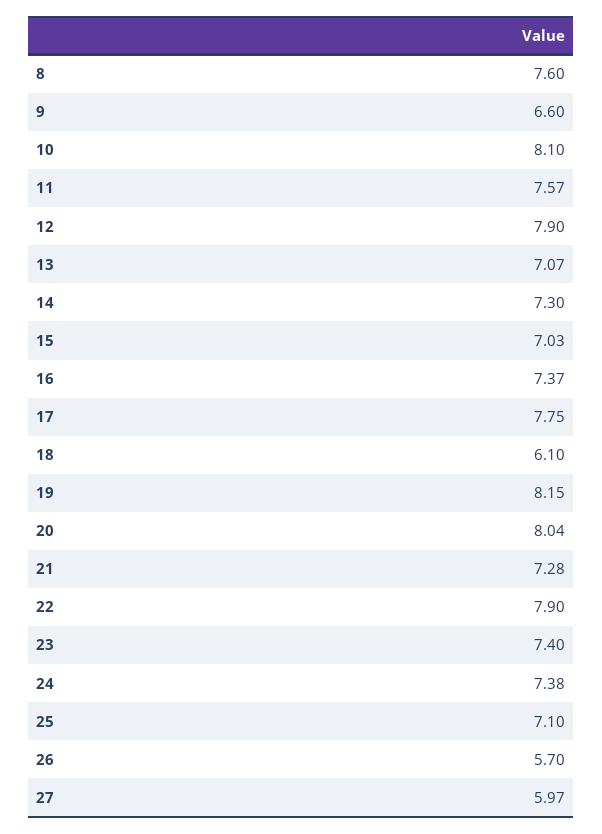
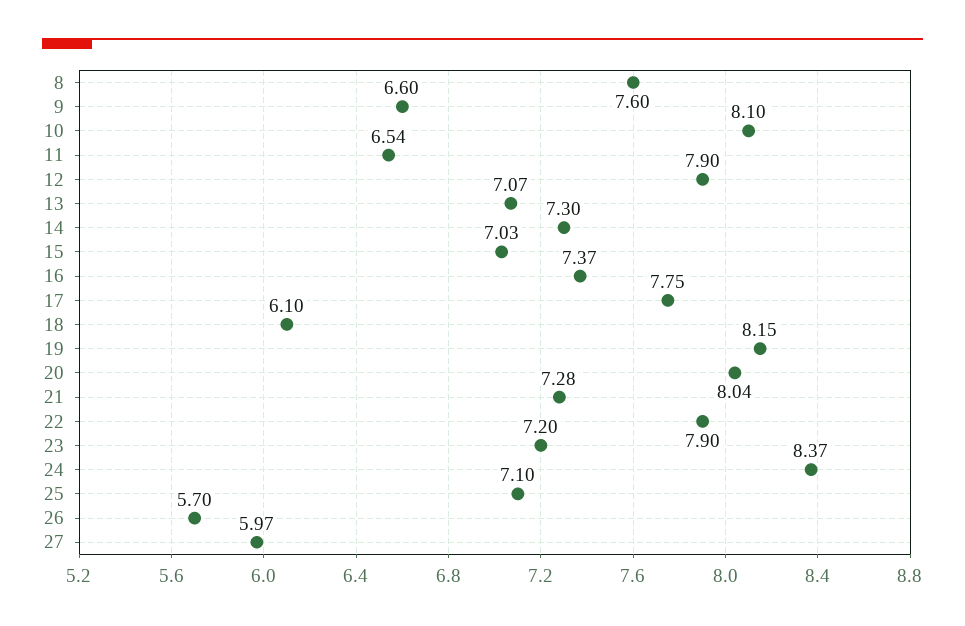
11: 7.57 -> 6.54
23: 7.4 -> 7.2
24: 7.38 -> 8.37

